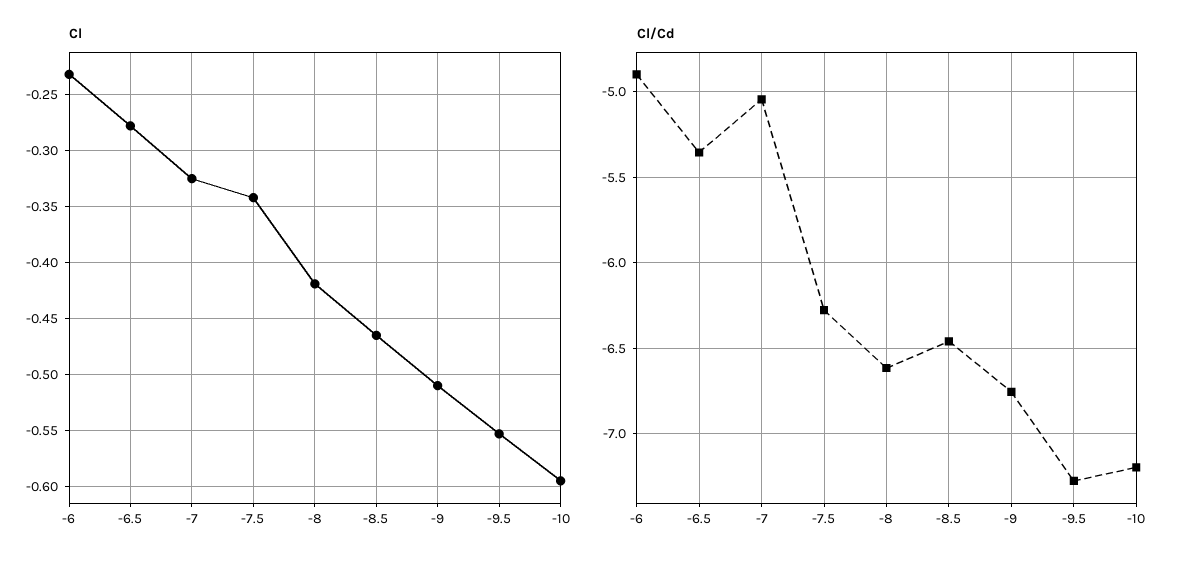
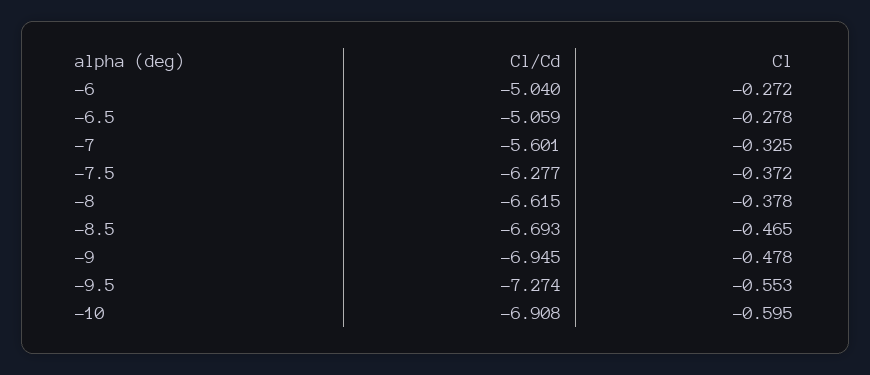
Cl, -6: -0.23 -> -0.272
Cl, -7.5: -0.34 -> -0.372
Cl, -8: -0.42 -> -0.378
Cl, -9: -0.51 -> -0.478
Cl/Cd, -6: -4.9 -> -5.04
Cl/Cd, -6.5: -5.35 -> -5.059
Cl/Cd, -7: -5.05 -> -5.601
Cl/Cd, -8.5: -6.45 -> -6.693
Cl/Cd, -9: -6.75 -> -6.945
Cl/Cd, -10: -7.2 -> -6.908

